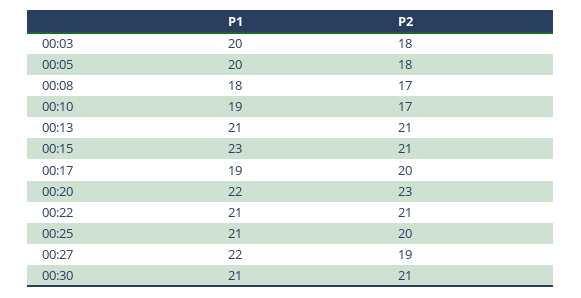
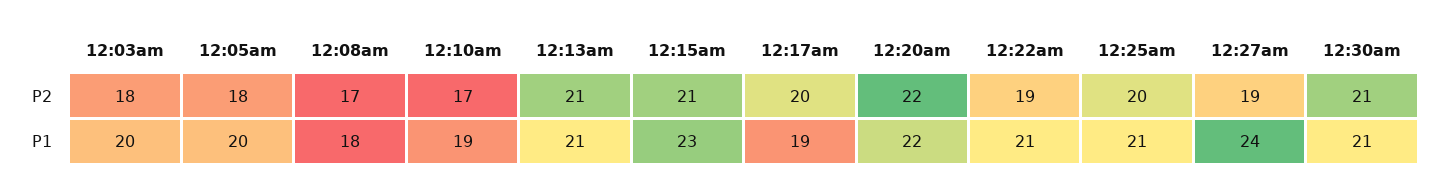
P2, 00:20: 23 -> 22
P2, 00:22: 21 -> 19
P1, 00:27: 22 -> 24

